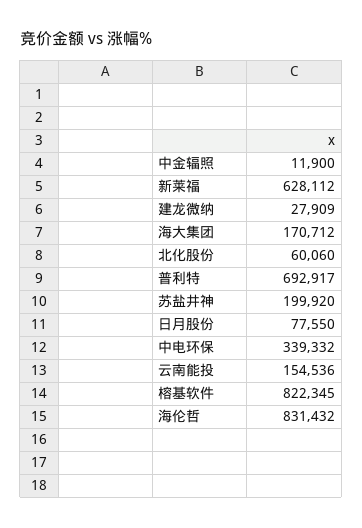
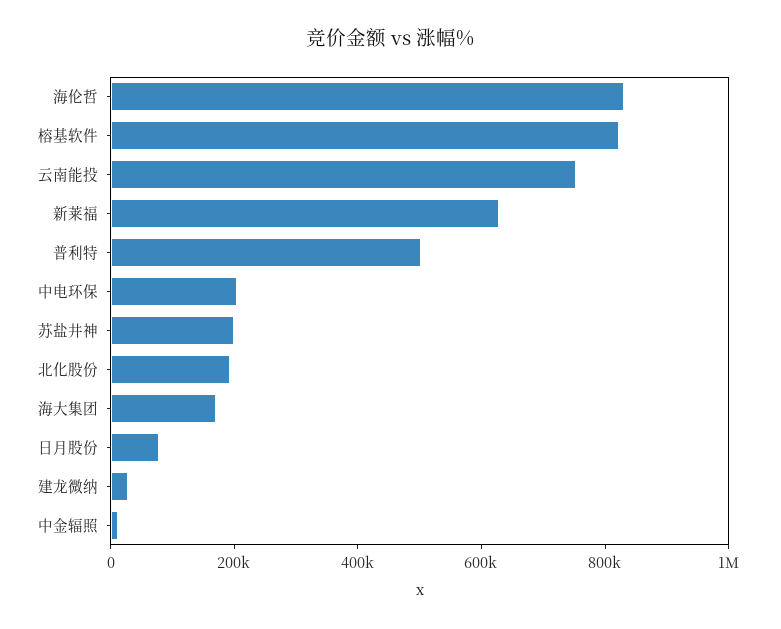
北化股份: 60060 -> 200000
普利特: 692917 -> 500000
中电环保: 339332 -> 200000
云南能投: 154536 -> 750000

